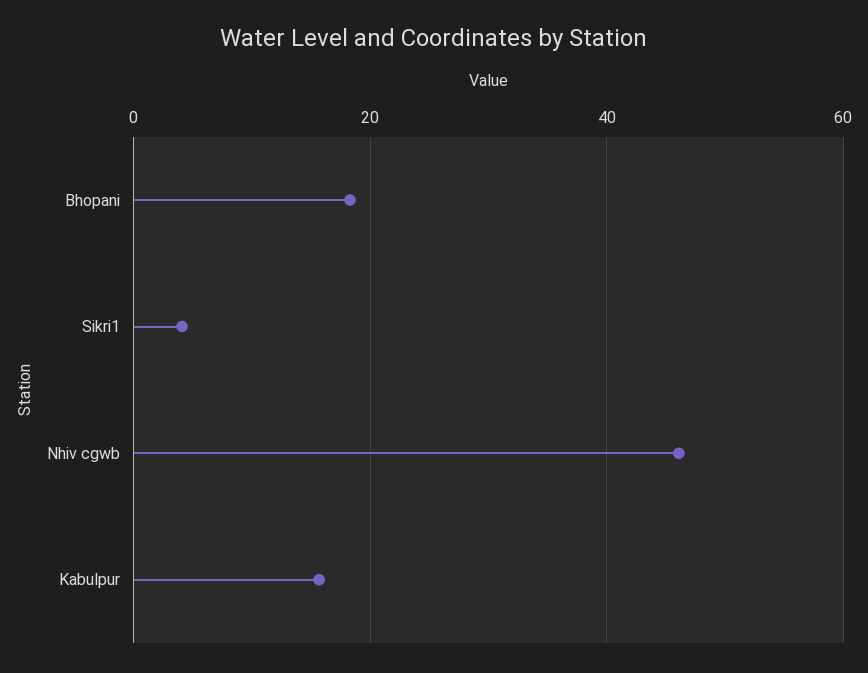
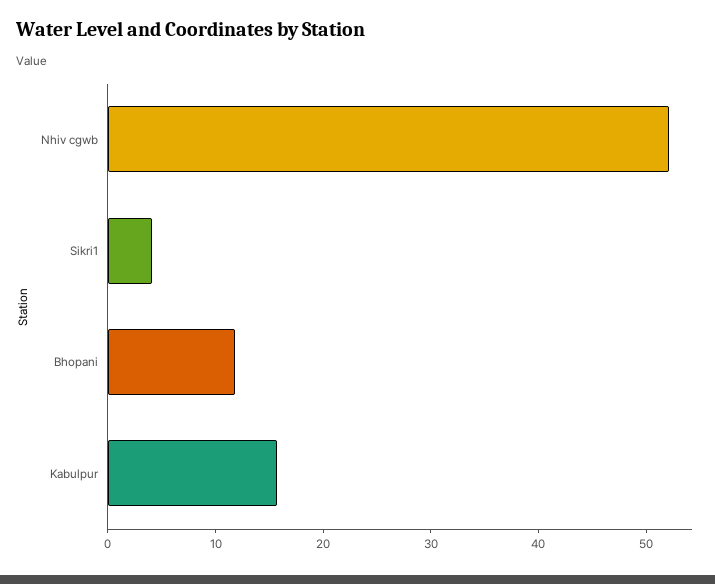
Bhopani: 18 -> 12
Nhiv cgwb: 46 -> 52

